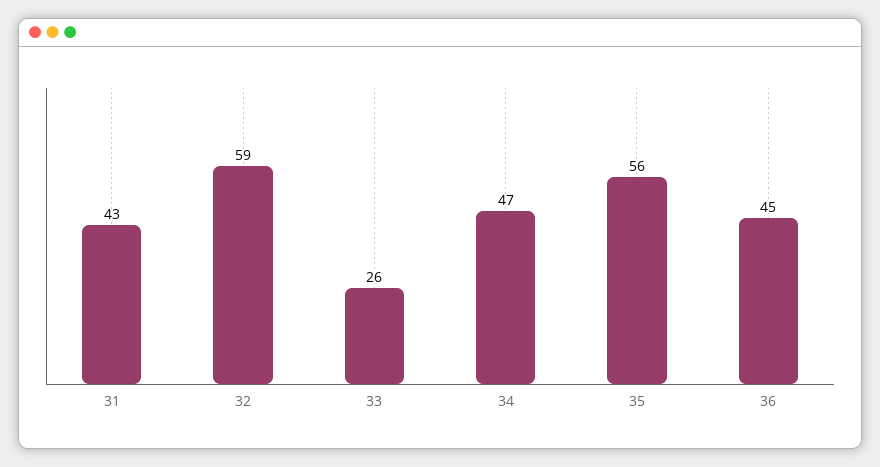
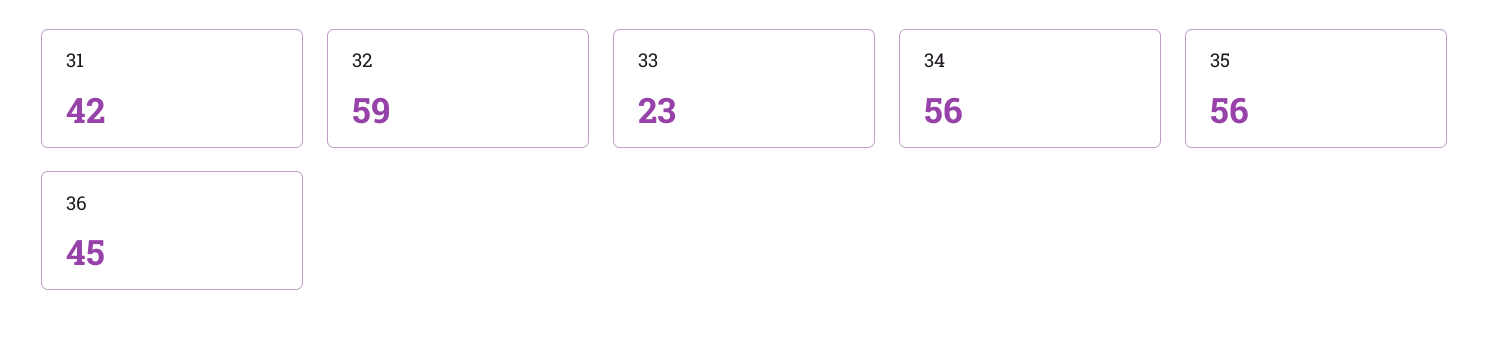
31: 43 -> 42
33: 26 -> 23
34: 47 -> 56

